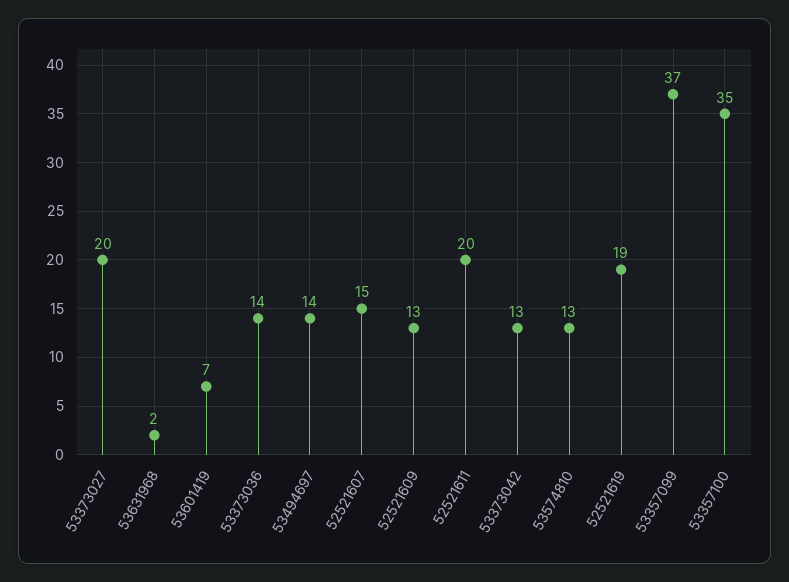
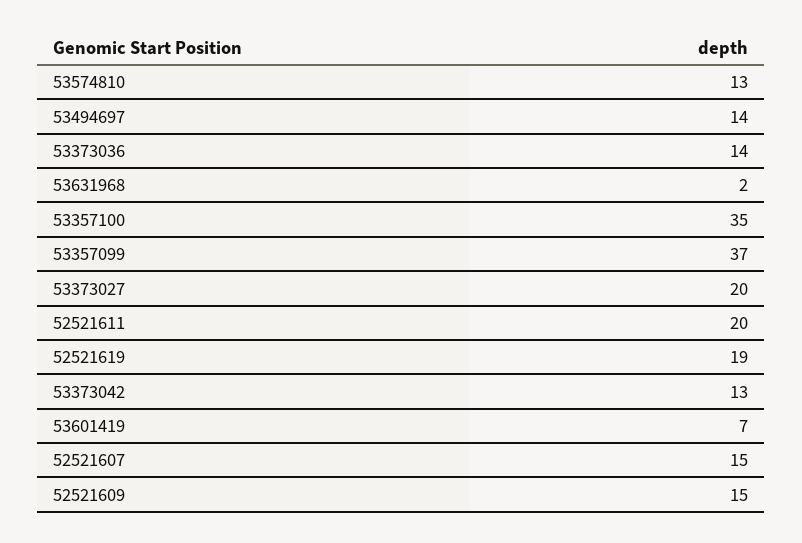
52521609: 13 -> 15

